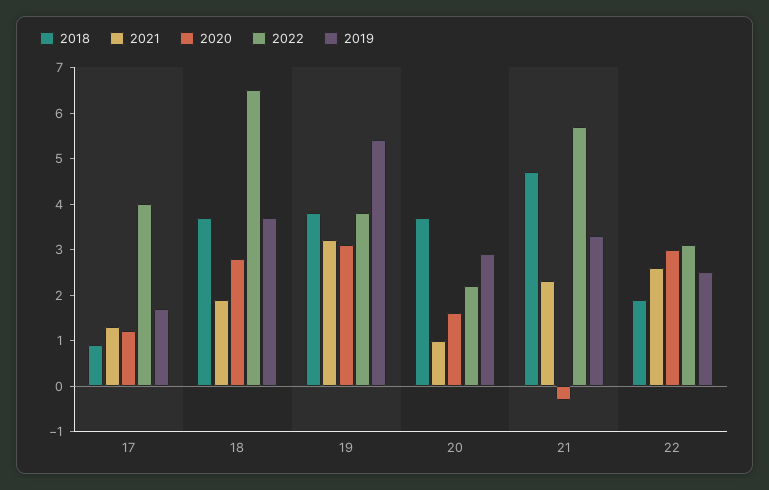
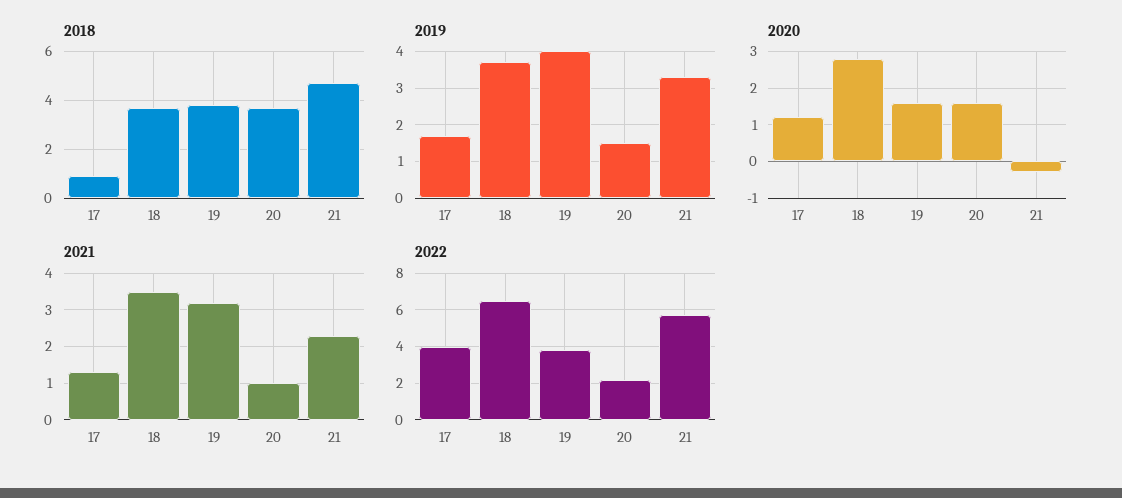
2021, 18: 2 -> 3.5
2020, 19: 3 -> 1.5
2019, 19: 5.5 -> 4
2019, 20: 3 -> 1.5
2018, 22: 2 -> none
2021, 22: 2.5 -> none
2020, 22: 3 -> none
2022, 22: 3 -> none
2019, 22: 2.5 -> none

